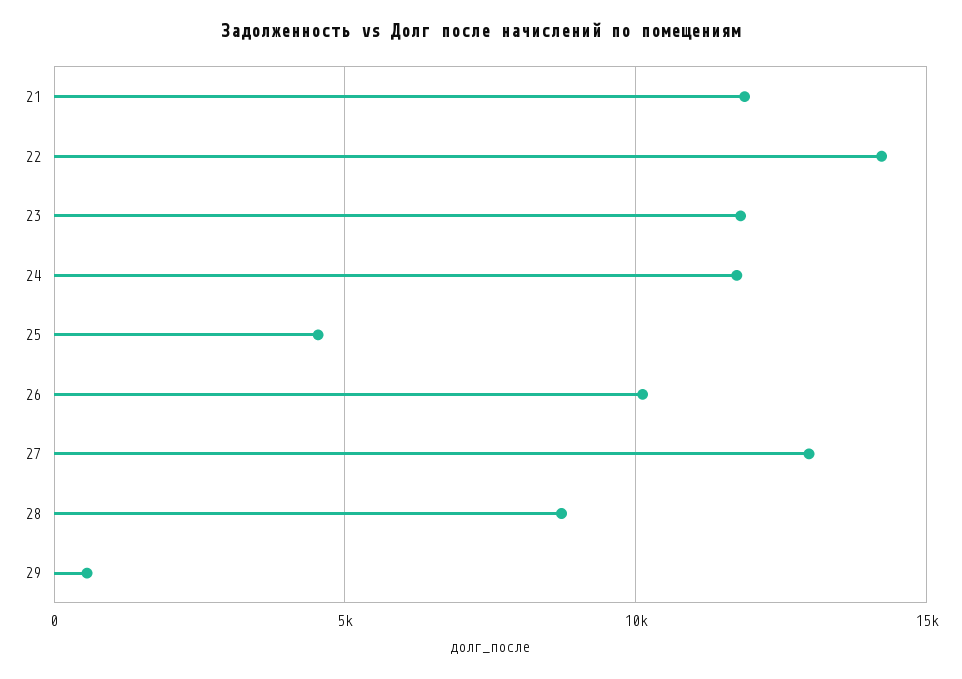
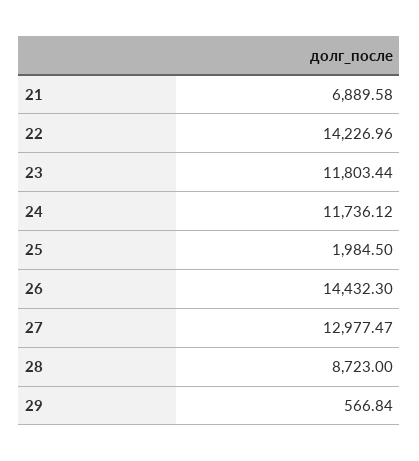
21: 12000 -> 6889.58
25: 4500 -> 1984.5
26: 10000 -> 14432.3

